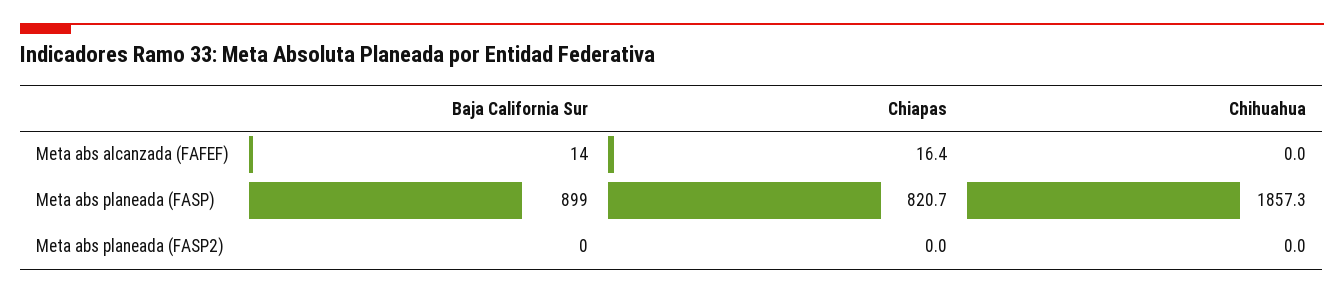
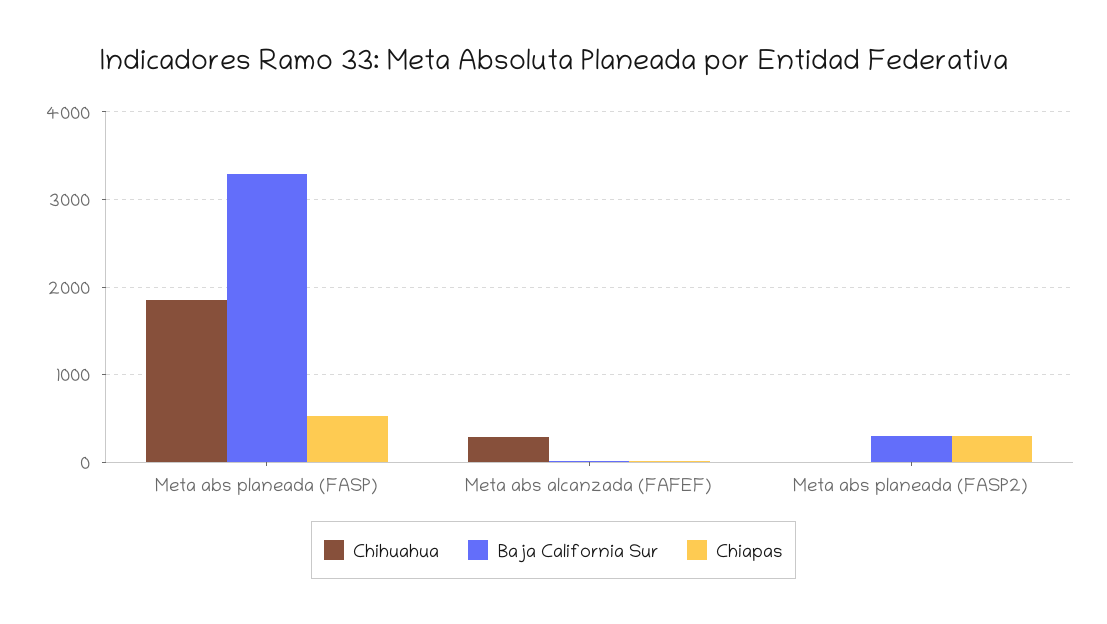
Chihuahua, Meta abs alcanzada (FAFEF): 0 -> 300
Baja California Sur, Meta abs planeada (FASP): 899 -> 3300
Chiapas, Meta abs planeada (FASP): 820.7 -> 500
Baja California Sur, Meta abs planeada (FASP2): 0 -> 300
Chiapas, Meta abs planeada (FASP2): 0 -> 300

